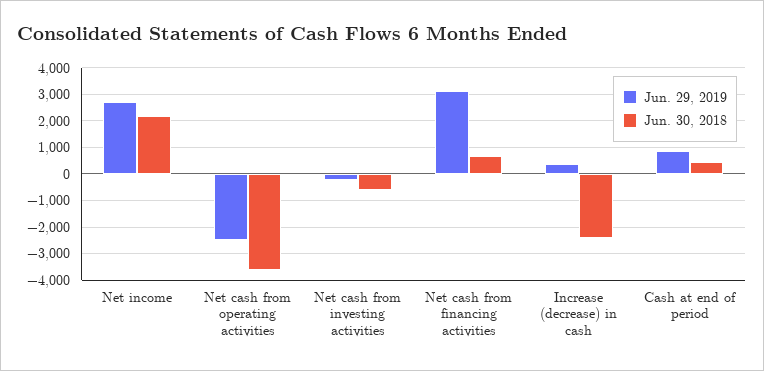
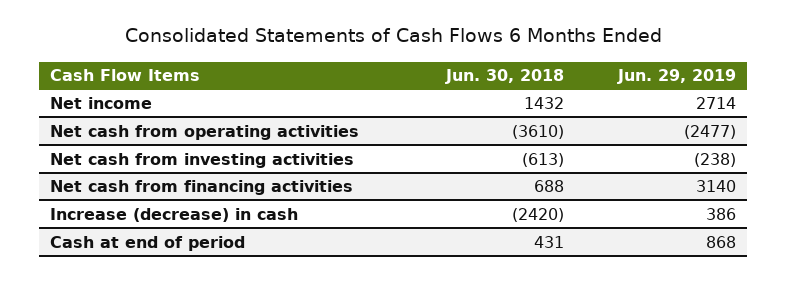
Jun. 30, 2018, Net income: 2250 -> 1432

